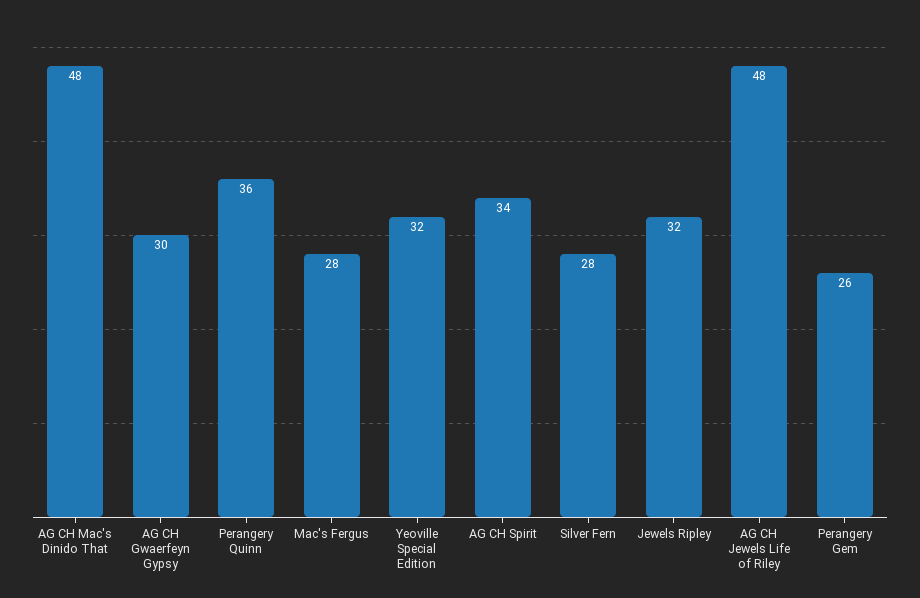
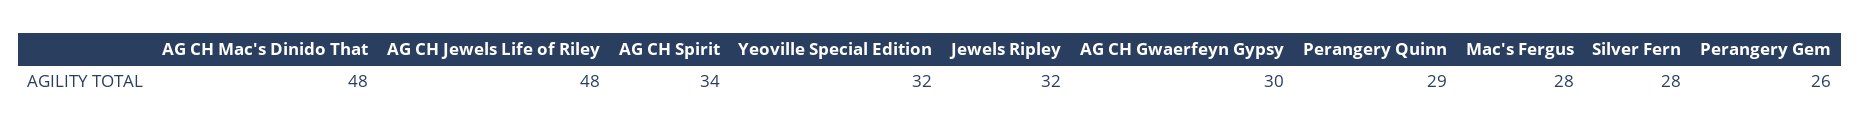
Perangery Quinn: 36 -> 29

